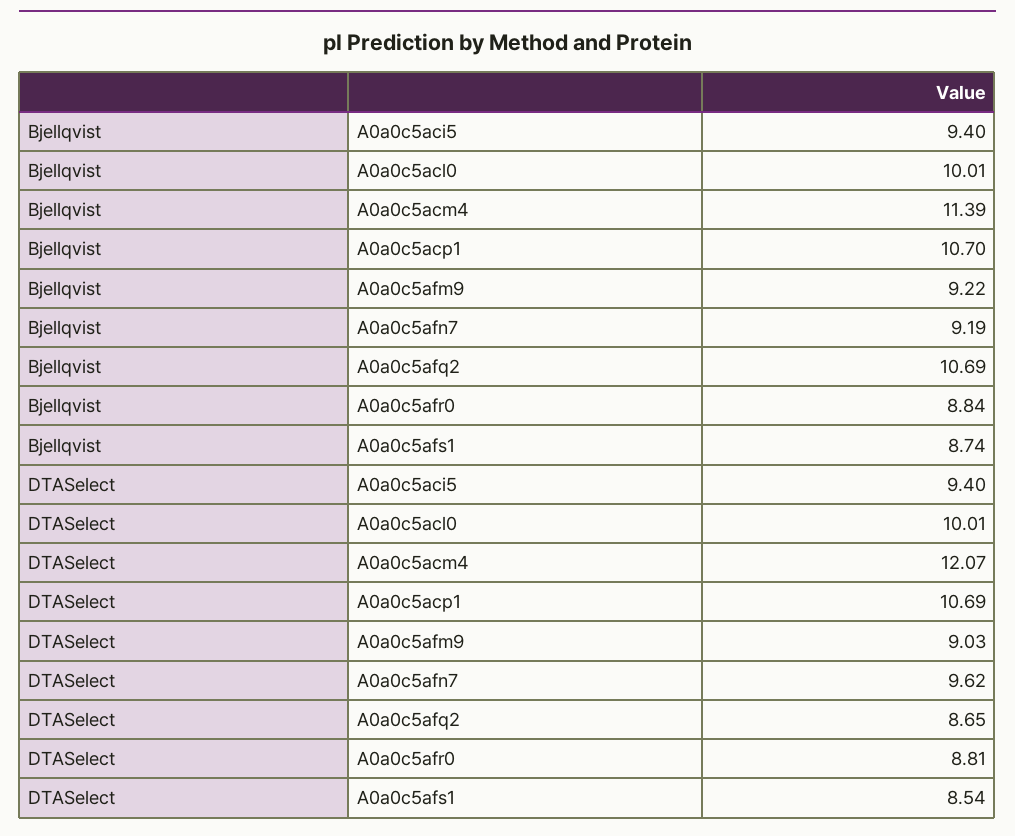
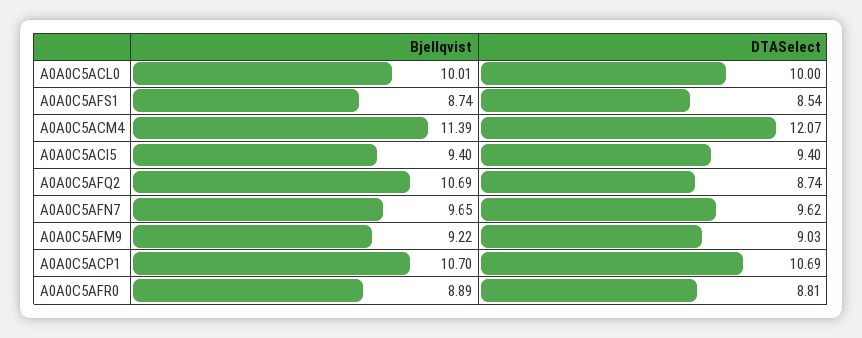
Bjellqvist, A0a0c5afn7: 9.19 -> 9.65
Bjellqvist, A0a0c5afr0: 8.84 -> 8.89
DTASelect, A0a0c5acl0: 10.01 -> 10
DTASelect, A0a0c5afq2: 8.65 -> 8.74

